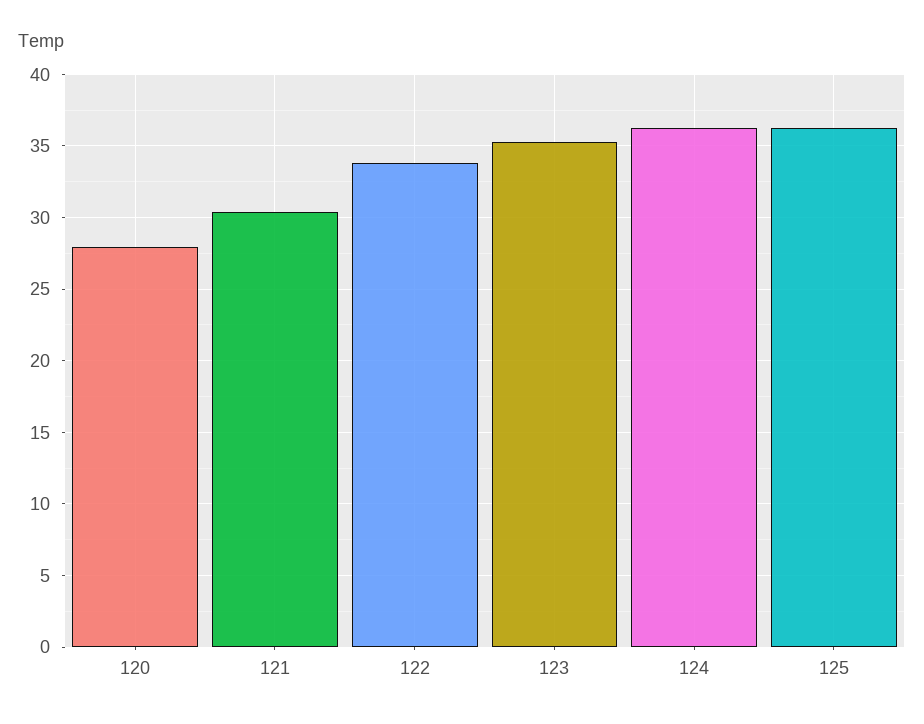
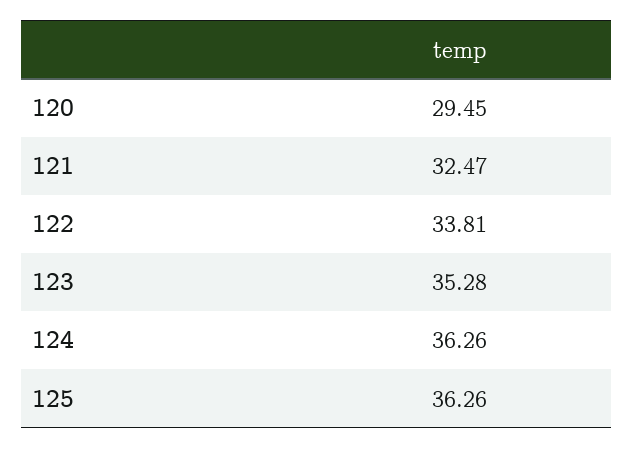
120: 28 -> 29.45
121: 30.5 -> 32.47

